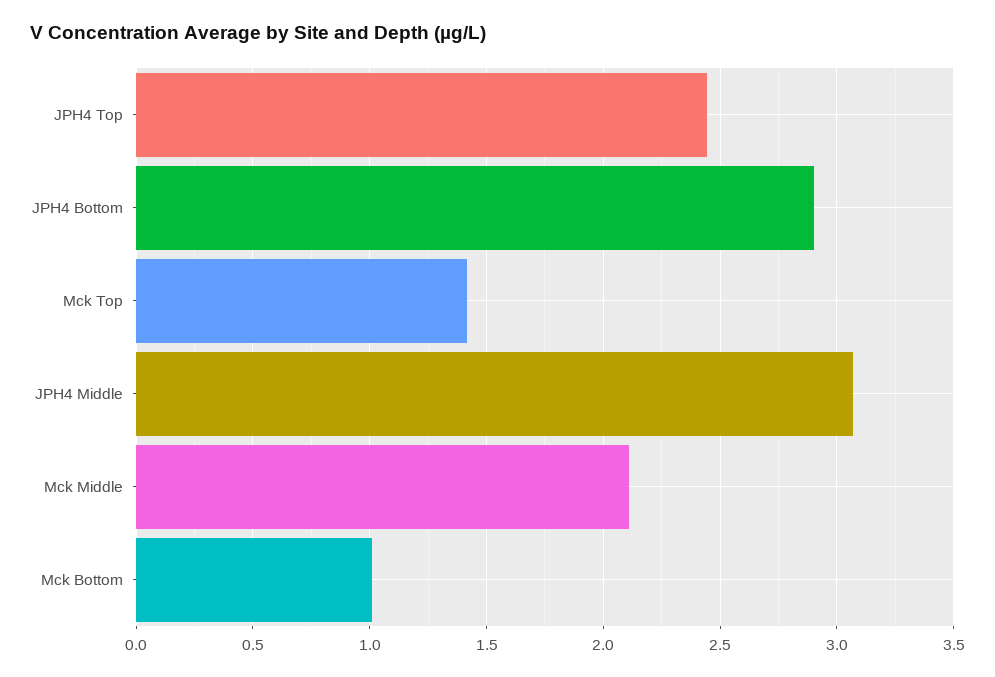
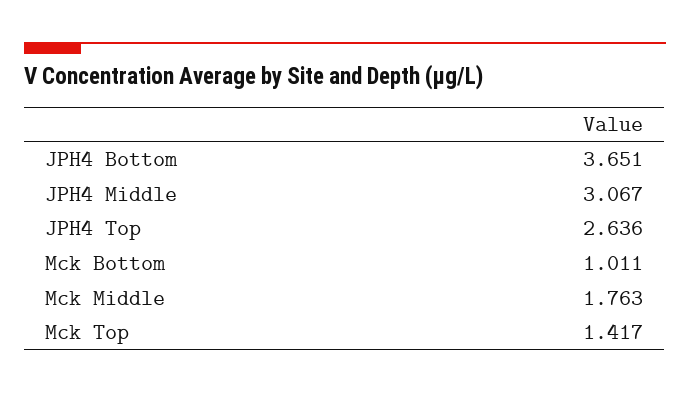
JPH4 Top: 2.45 -> 2.636
JPH4 Bottom: 2.9 -> 3.651
Mck Middle: 2.1 -> 1.763

